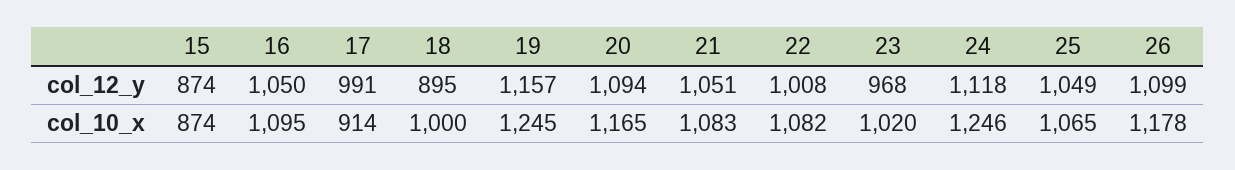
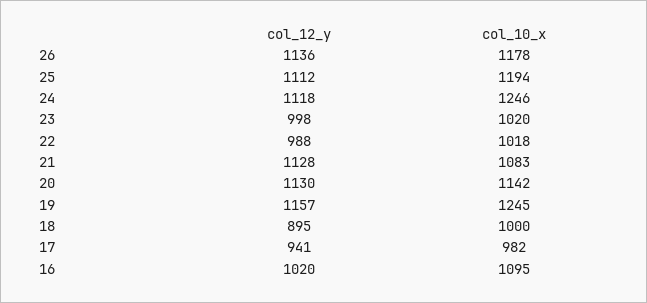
15, col_12_y: 874 -> none
16, col_12_y: 1050 -> 1020
17, col_12_y: 991 -> 941
20, col_12_y: 1094 -> 1130
21, col_12_y: 1051 -> 1128
22, col_12_y: 1008 -> 988
23, col_12_y: 968 -> 998
25, col_12_y: 1049 -> 1112
26, col_12_y: 1099 -> 1136
15, col_10_x: 874 -> none
17, col_10_x: 914 -> 982
20, col_10_x: 1165 -> 1142
22, col_10_x: 1082 -> 1018
25, col_10_x: 1065 -> 1194

